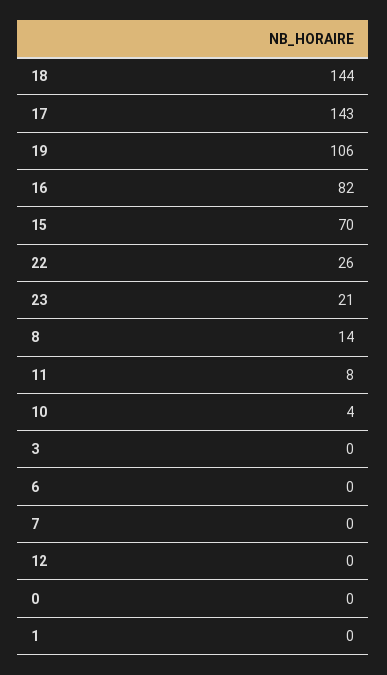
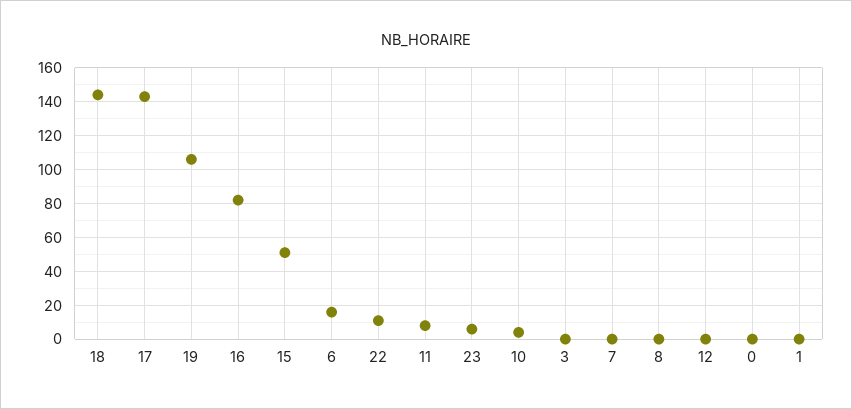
15: 70 -> 50
22: 26 -> 10
23: 21 -> 5
8: 14 -> 0
6: 0 -> 15

